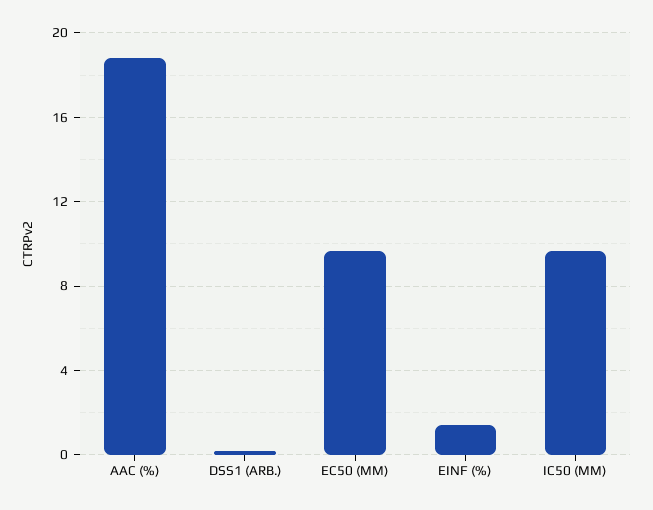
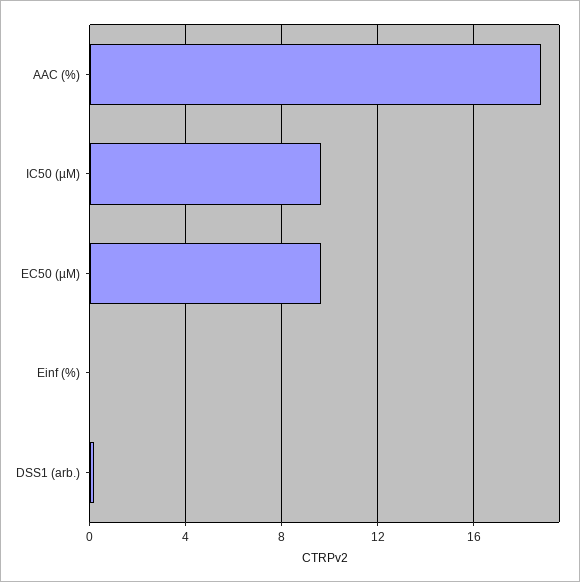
EINF (%): 1.5 -> 0

